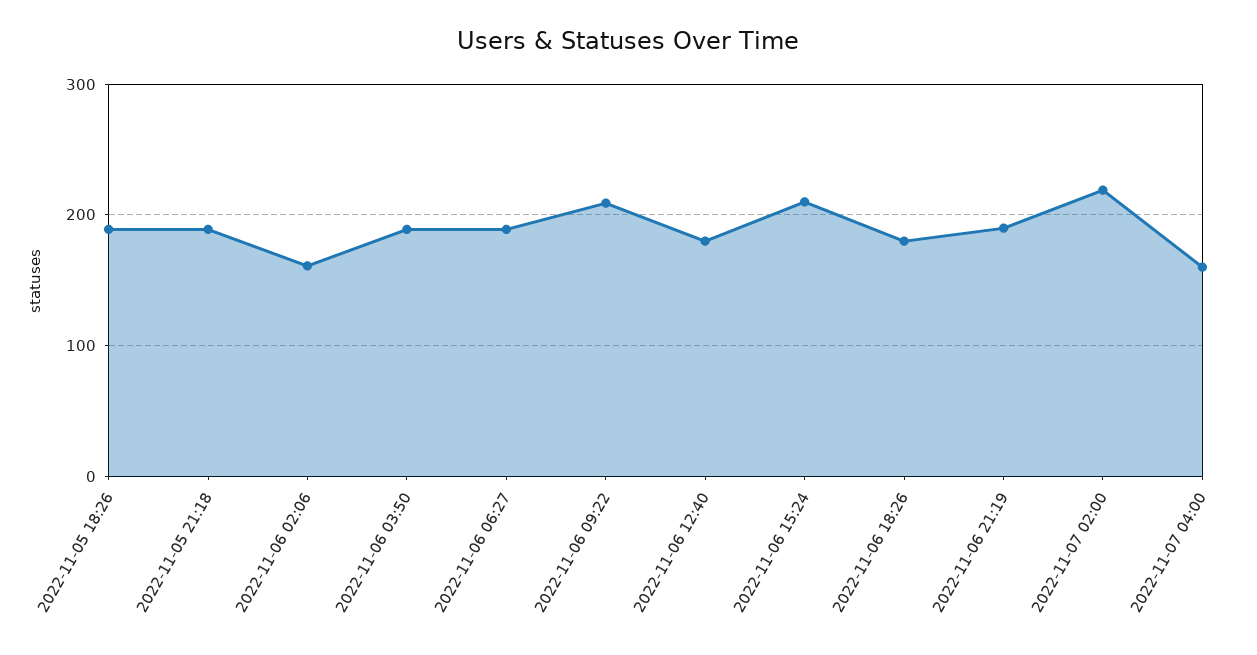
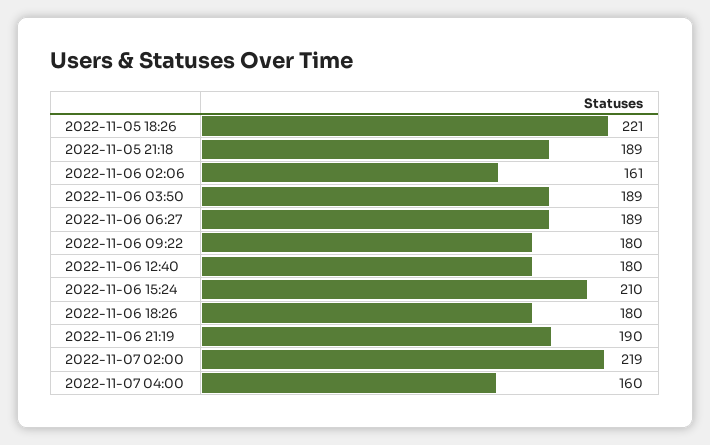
2022-11-05 18:26: 190 -> 221
2022-11-06 09:22: 210 -> 180

